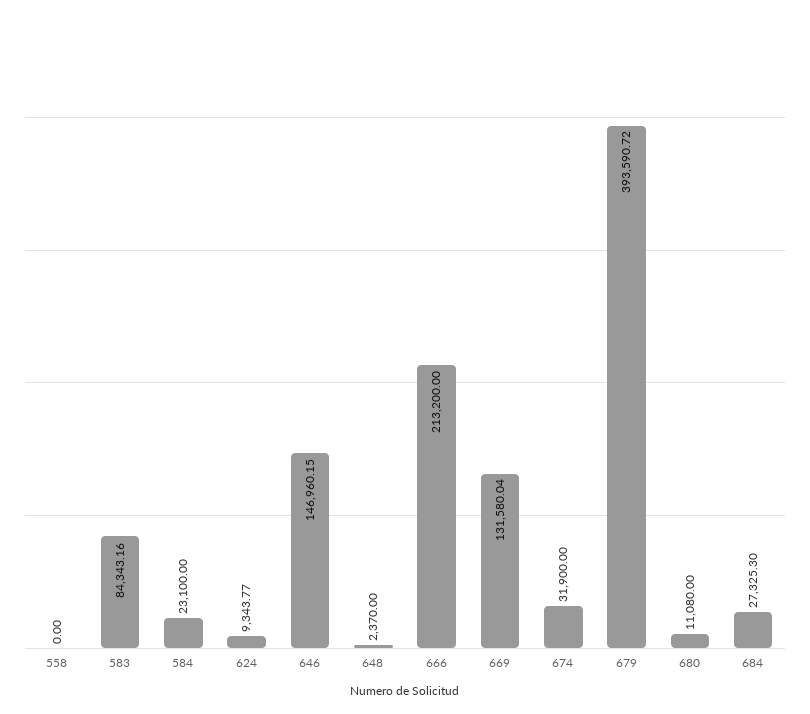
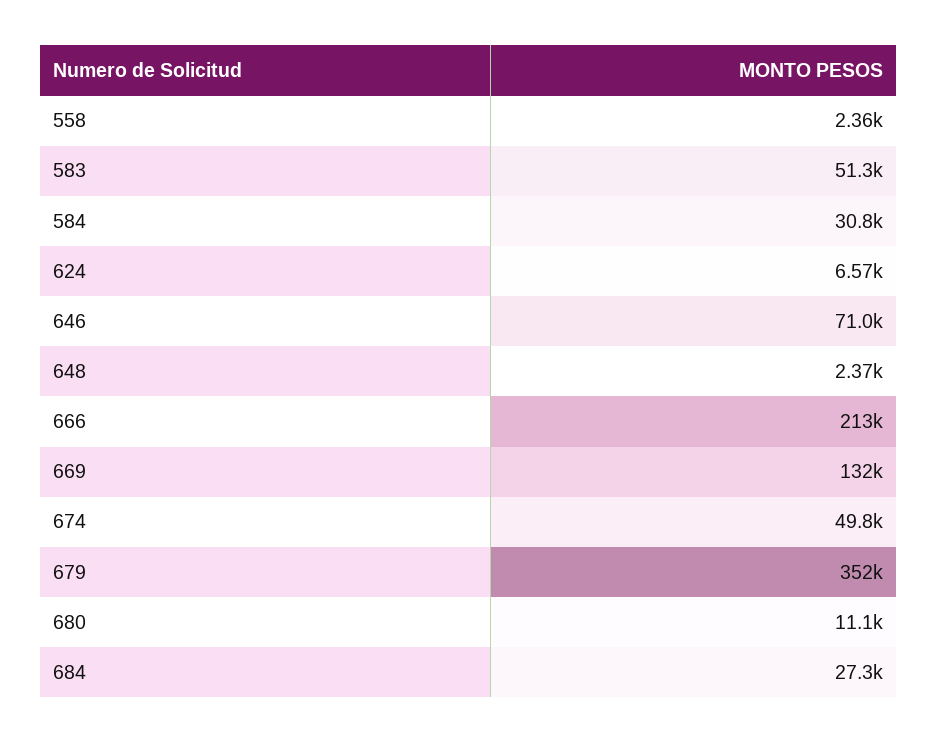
558: 0 -> 2360
583: 84343.16 -> 51300
584: 23100 -> 30800
624: 9343.77 -> 6570
646: 146960.15 -> 71000
674: 31900 -> 49800
679: 393590.72 -> 352000

